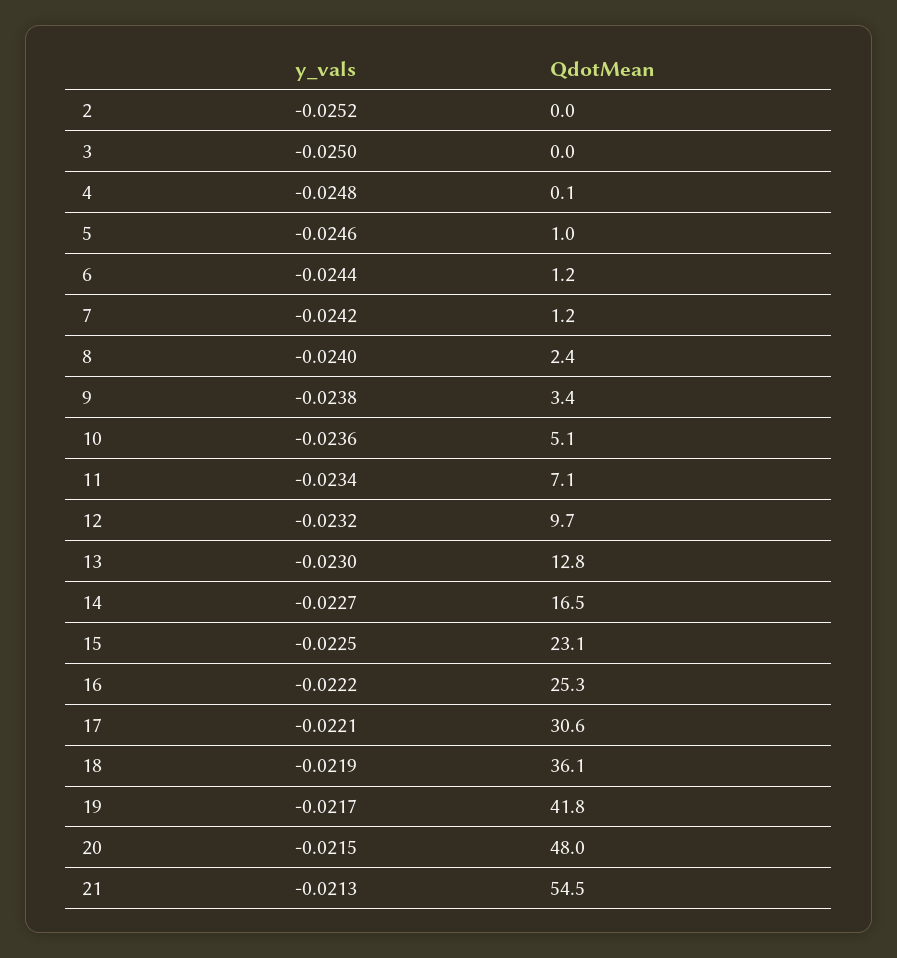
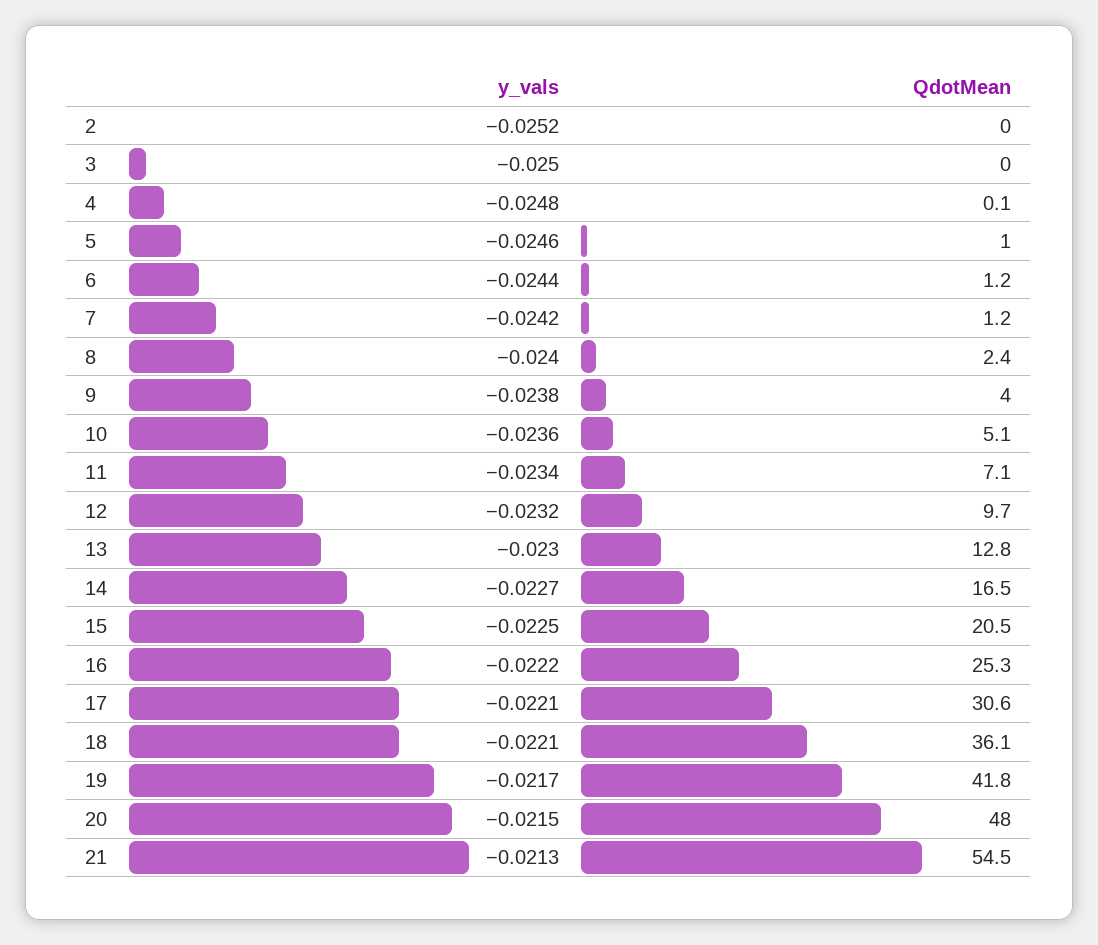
QdotMean, 9: 3.4 -> 4
QdotMean, 15: 23.1 -> 20.5
y_vals, 18: -0.0219 -> -0.0221

